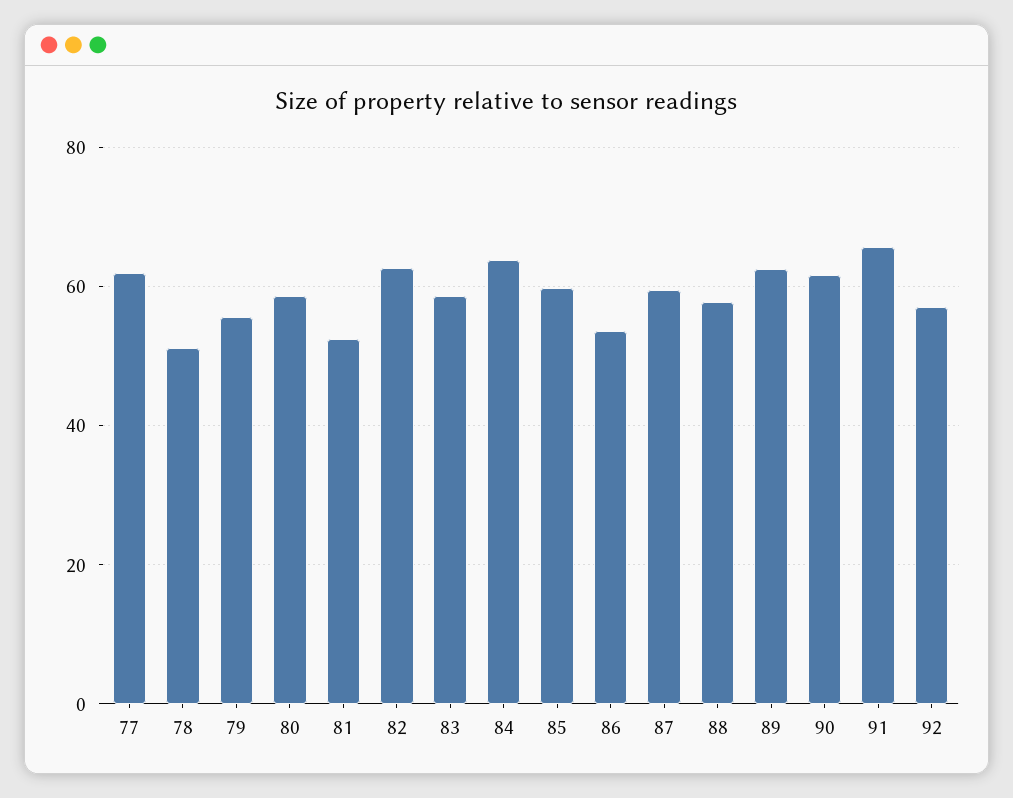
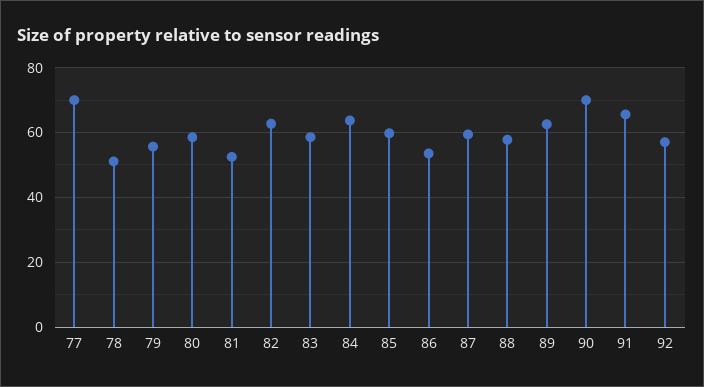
77: 62 -> 70
90: 62 -> 70

